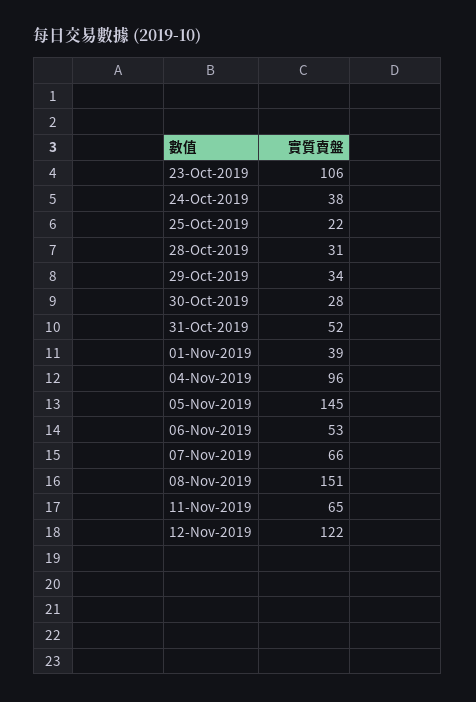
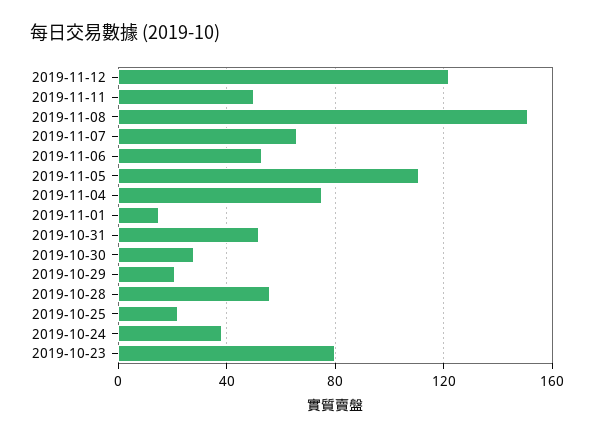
23-Oct-2019: 106 -> 80
28-Oct-2019: 31 -> 55
29-Oct-2019: 34 -> 20
01-Nov-2019: 39 -> 15
04-Nov-2019: 96 -> 75
05-Nov-2019: 145 -> 110
11-Nov-2019: 65 -> 50

